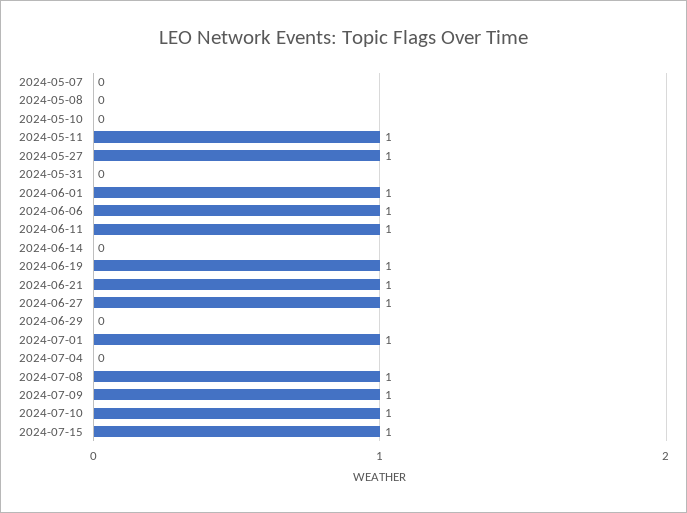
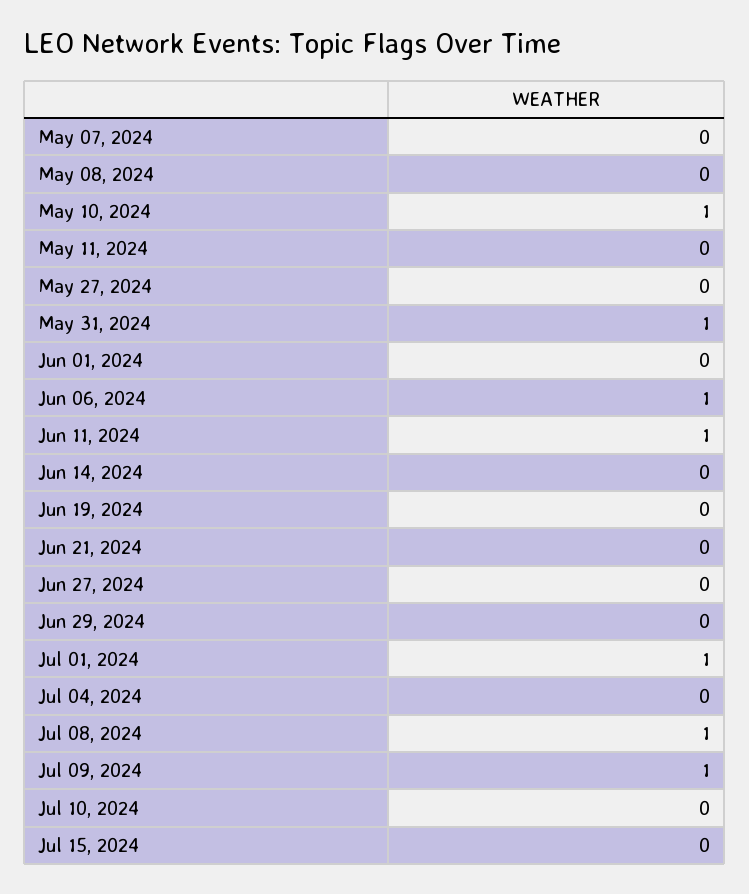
2024-05-10: 0 -> 1
2024-05-11: 1 -> 0
2024-05-27: 1 -> 0
2024-05-31: 0 -> 1
2024-06-01: 1 -> 0
2024-06-19: 1 -> 0
2024-06-21: 1 -> 0
2024-06-27: 1 -> 0
2024-07-10: 1 -> 0
2024-07-15: 1 -> 0

